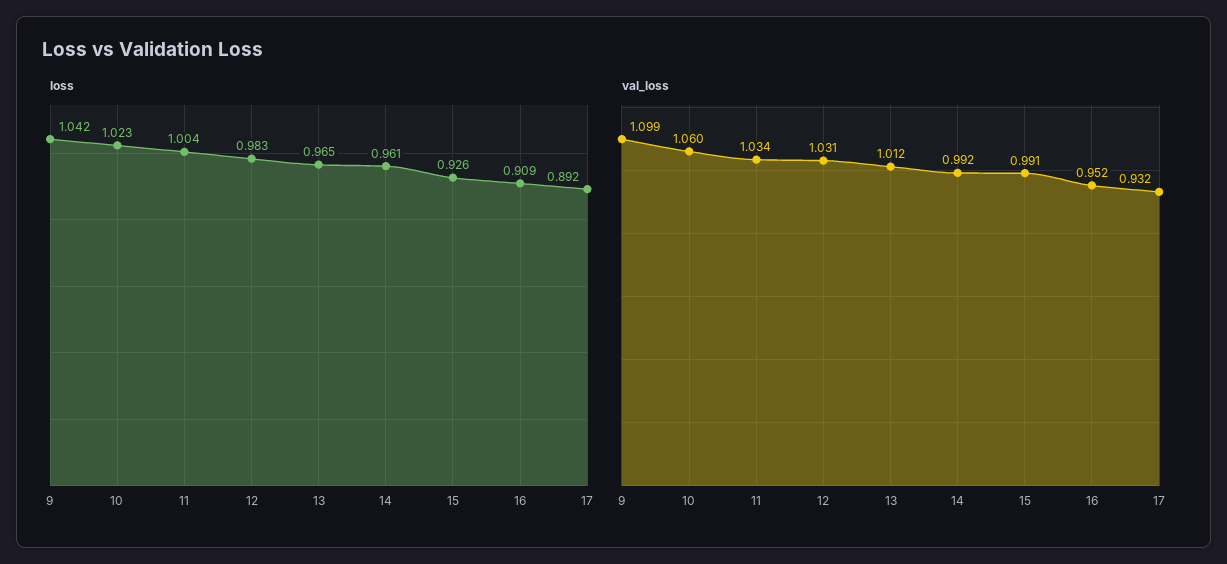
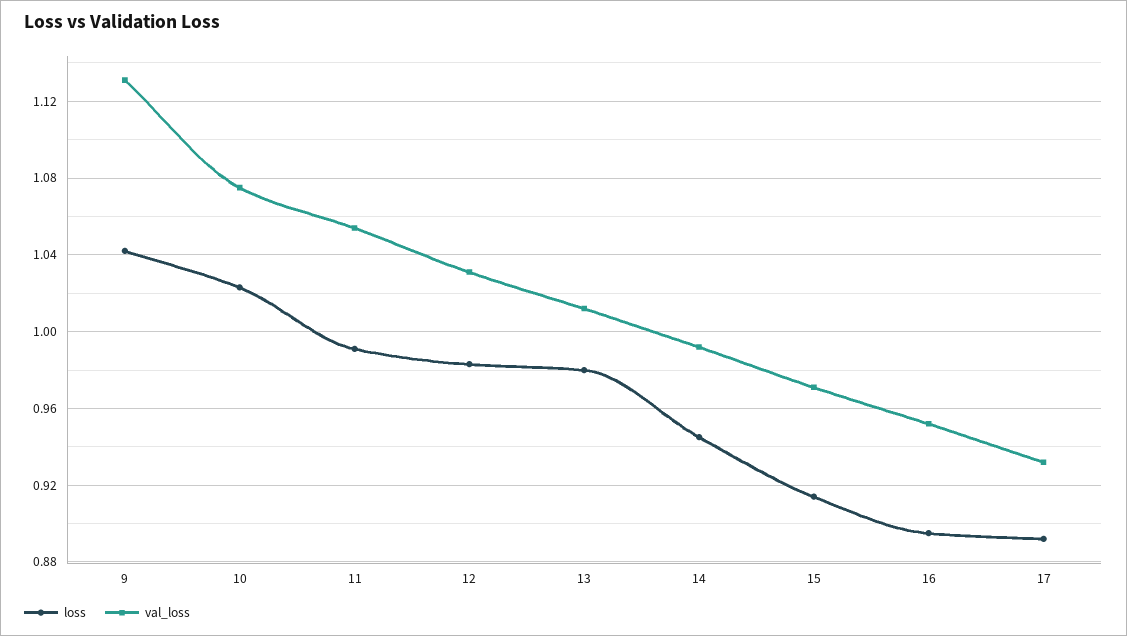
loss, 11: 1.004 -> 0.99
loss, 13: 0.965 -> 0.98
loss, 14: 0.961 -> 0.945
loss, 15: 0.926 -> 0.915
loss, 16: 0.909 -> 0.895
val_loss, 9: 1.099 -> 1.13
val_loss, 10: 1.06 -> 1.075
val_loss, 11: 1.034 -> 1.055
val_loss, 15: 0.991 -> 0.97

